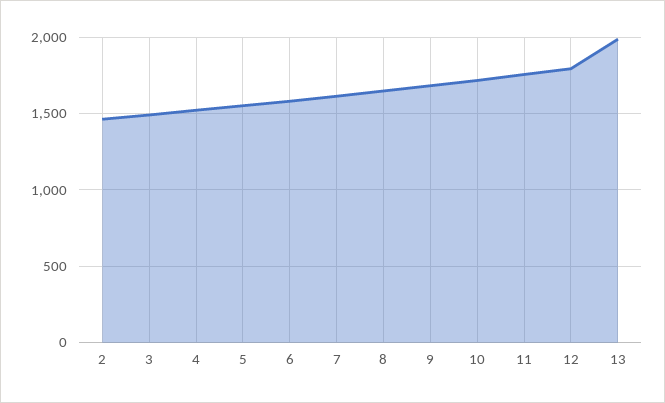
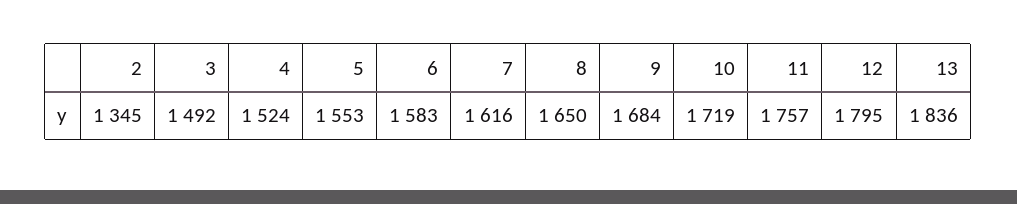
2: 1450 -> 1345
13: 2000 -> 1836

